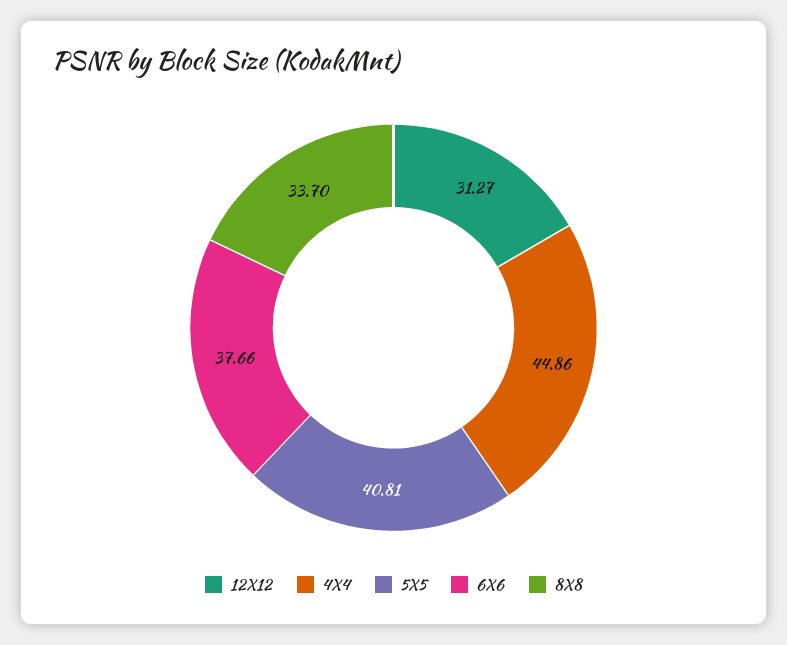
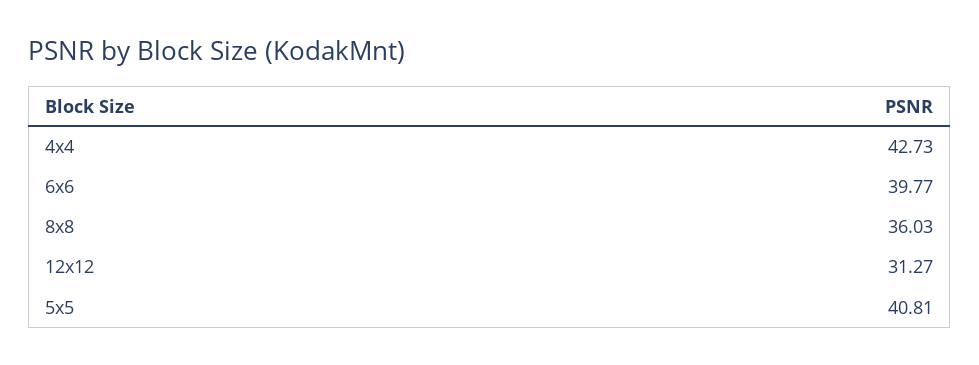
4X4: 44.86 -> 42.73
6X6: 37.66 -> 39.77
8X8: 33.7 -> 36.03

